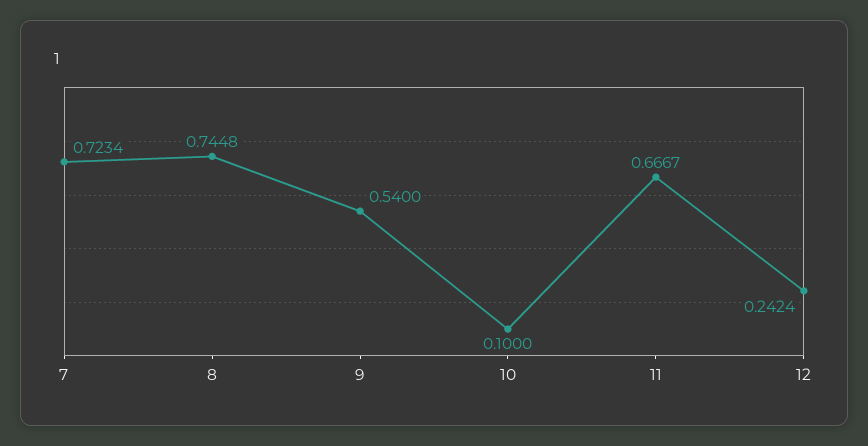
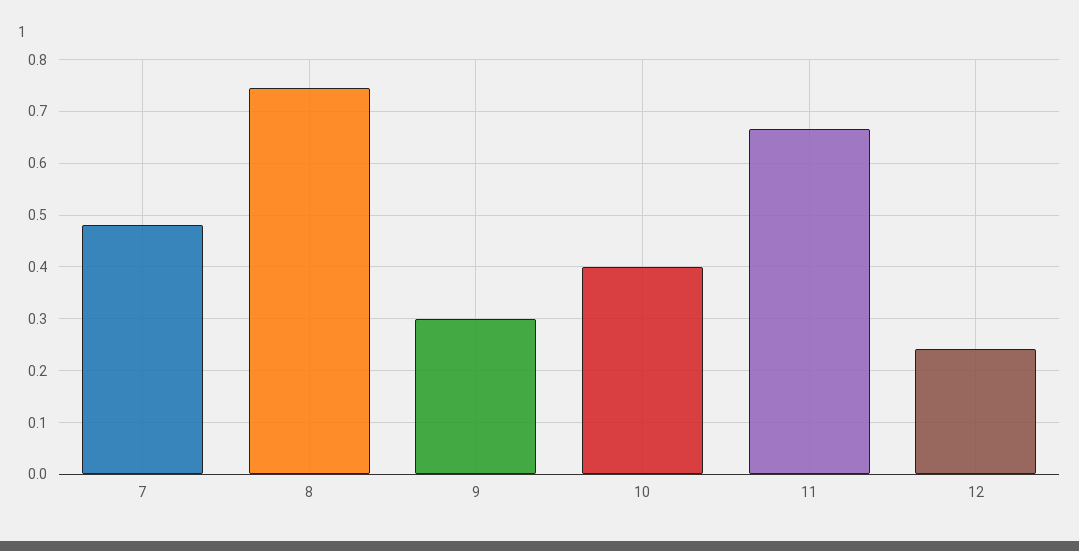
7: 0.7234 -> 0.48
9: 0.54 -> 0.3
10: 0.1 -> 0.4

